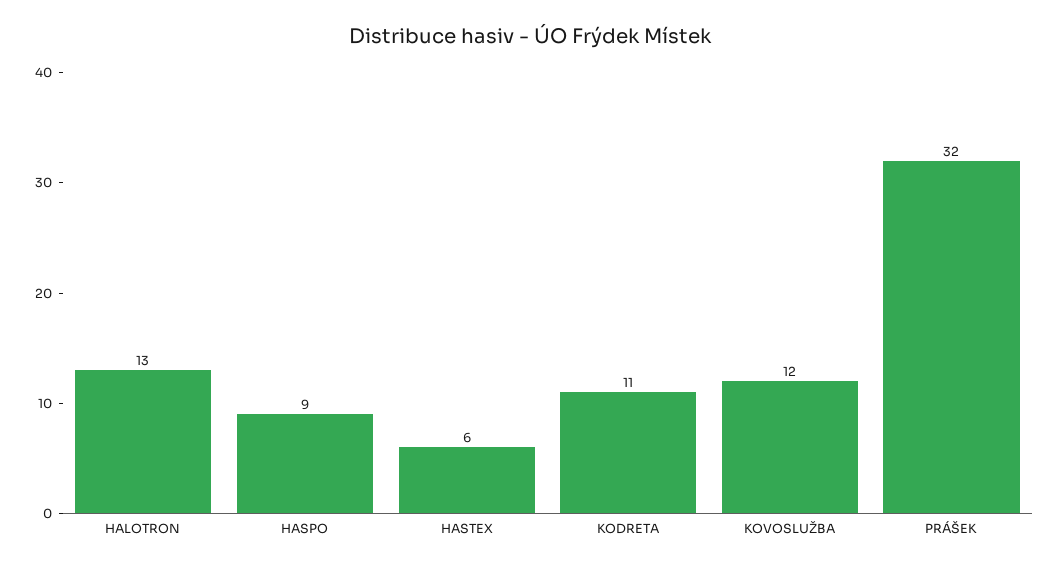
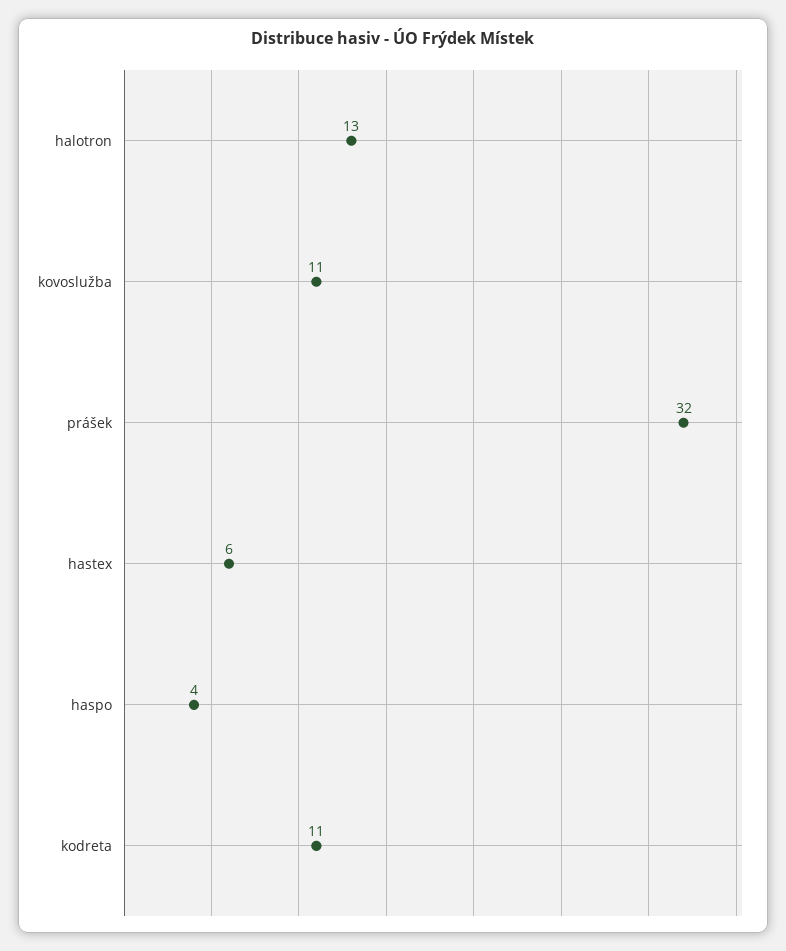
HASPO: 9 -> 4
KOVOSLUŽBA: 12 -> 11

